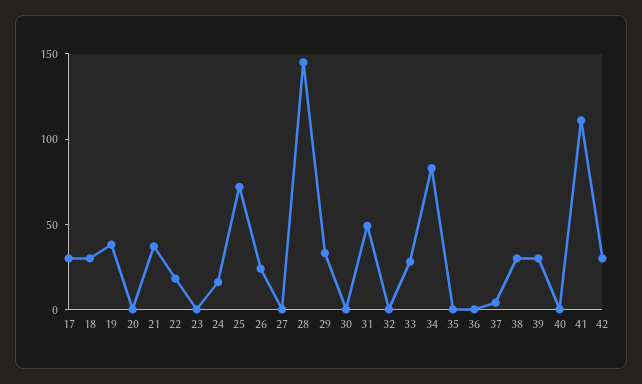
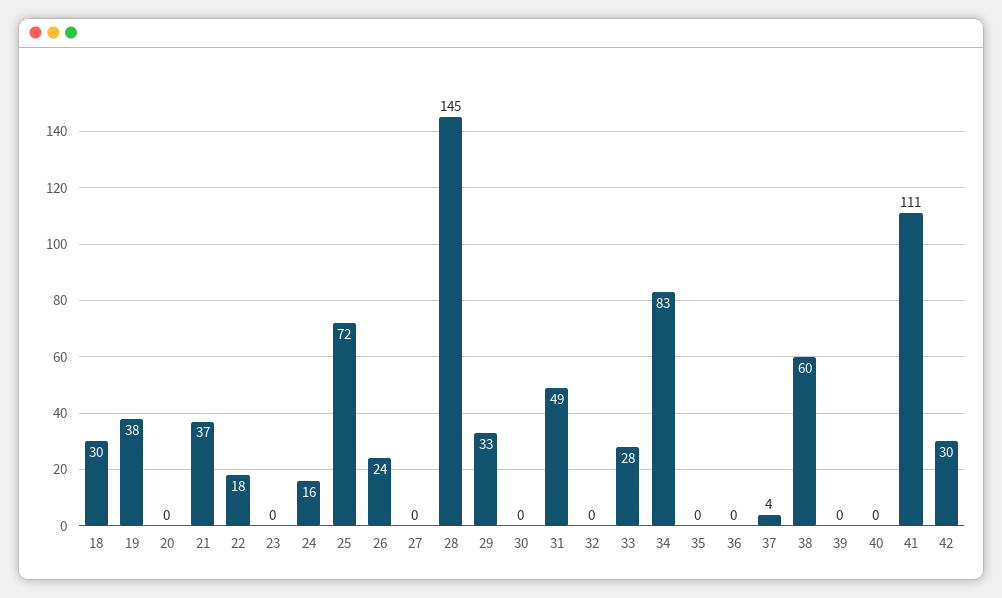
17: 30 -> none
38: 30 -> 60
39: 30 -> 0

